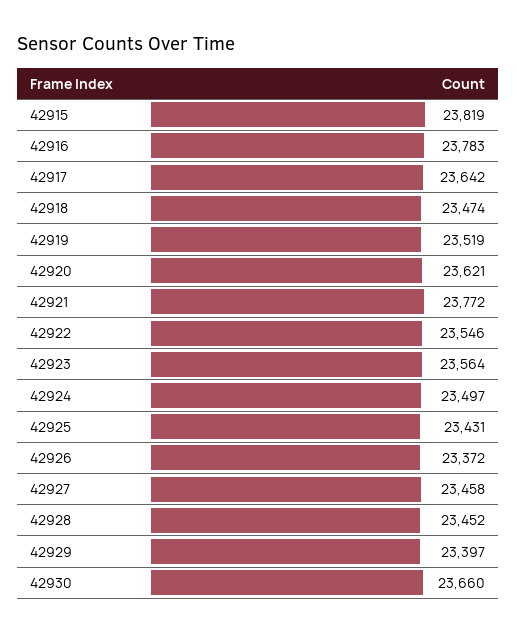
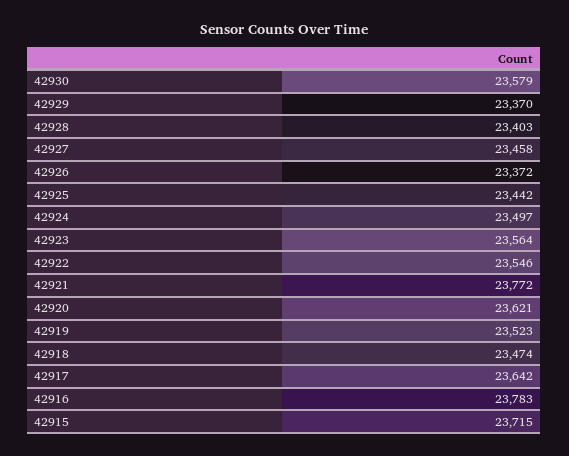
42915: 23819 -> 23715
42919: 23519 -> 23523
42925: 23431 -> 23442
42928: 23452 -> 23403
42929: 23397 -> 23370
42930: 23660 -> 23579

